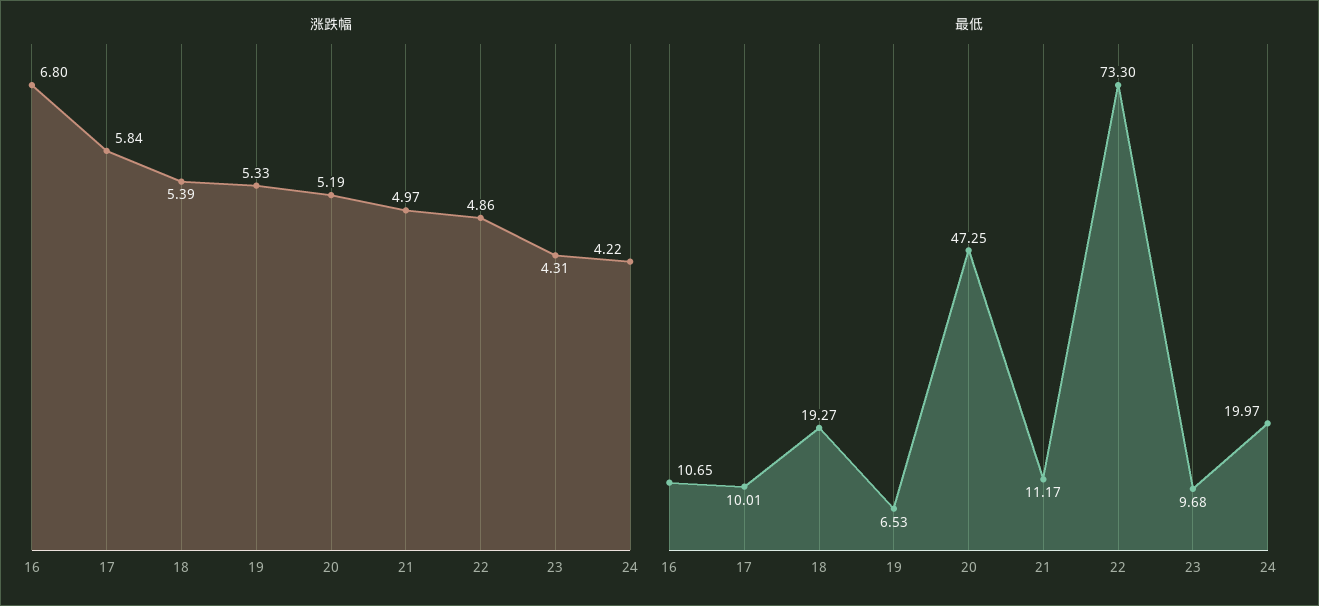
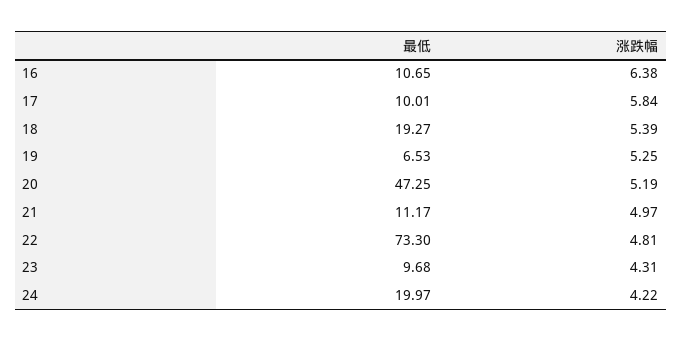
涨跌幅, 16: 6.8 -> 6.38
涨跌幅, 19: 5.33 -> 5.25
涨跌幅, 22: 4.86 -> 4.81

